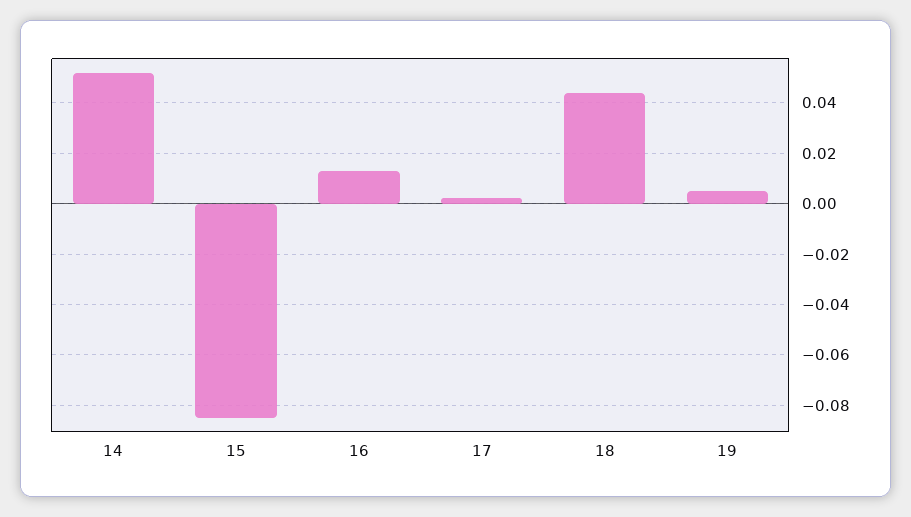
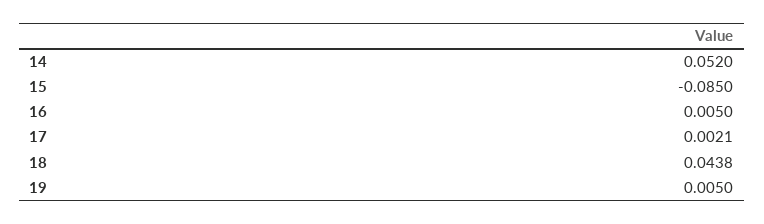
16: 0.0125 -> 0.005

